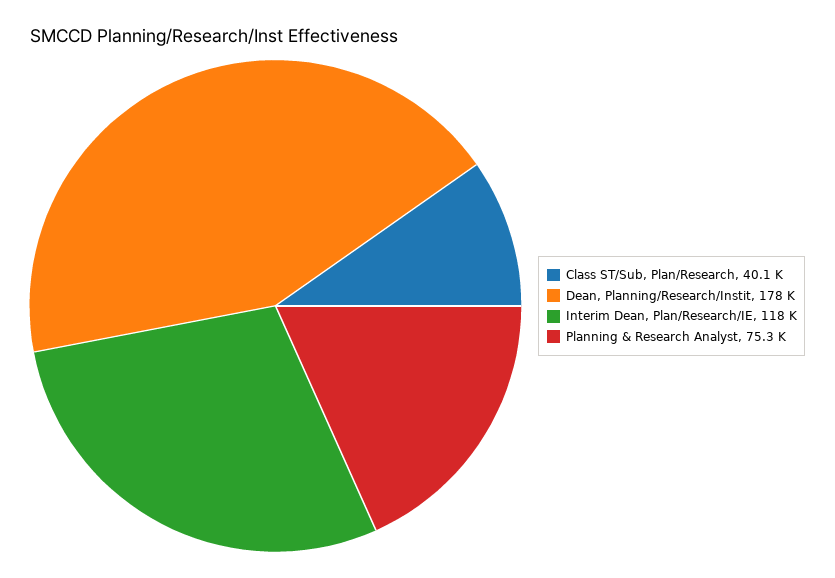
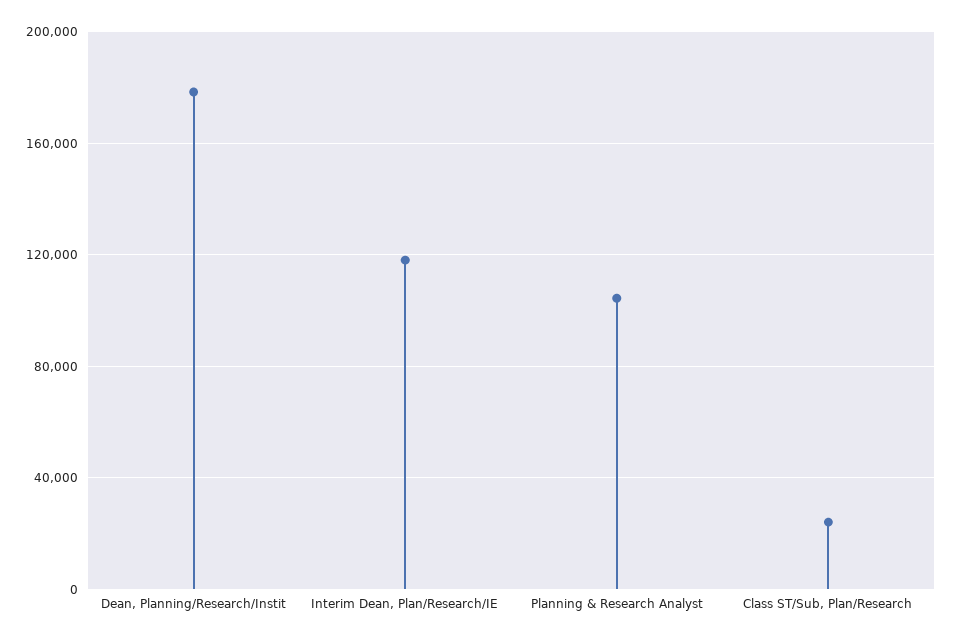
Class ST/Sub, Plan/Research: 40100 -> 25000
Planning & Research Analyst: 75300 -> 105000

